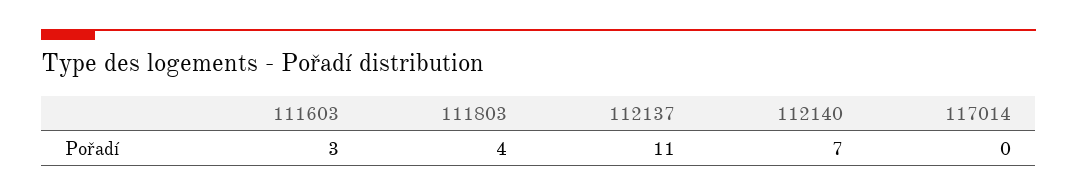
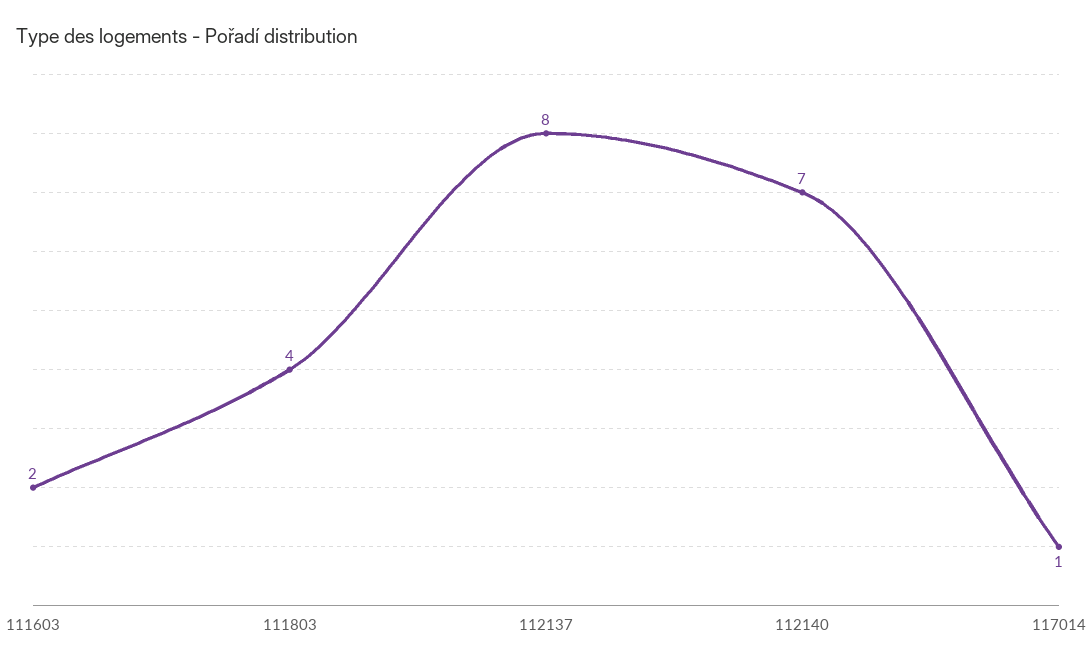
111603: 3 -> 2
112137: 11 -> 8
117014: 0 -> 1

